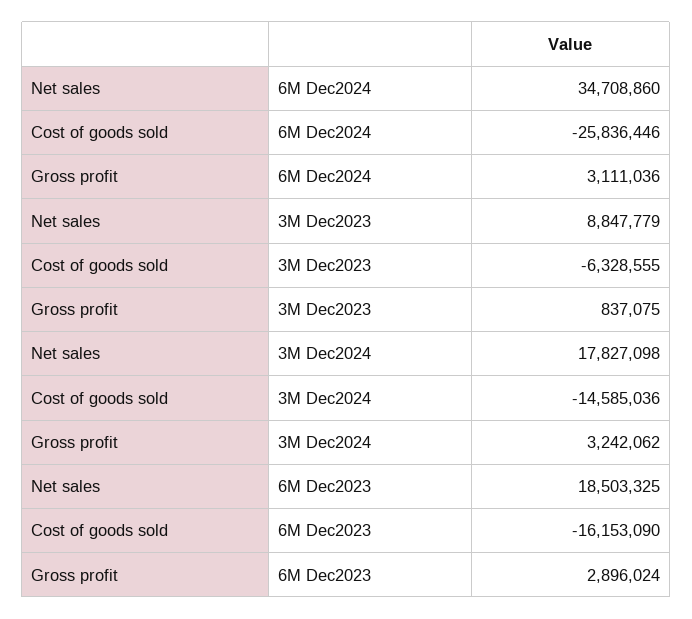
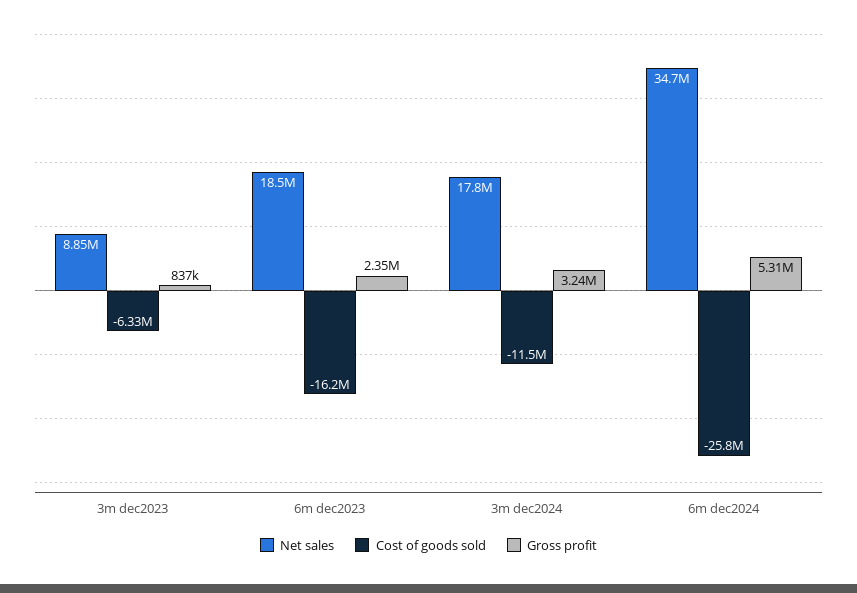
Gross profit, 6M Dec2024: 3111036 -> 5310000
Cost of goods sold, 3M Dec2024: -14585036 -> -11500000
Gross profit, 6M Dec2023: 2896024 -> 2350000

